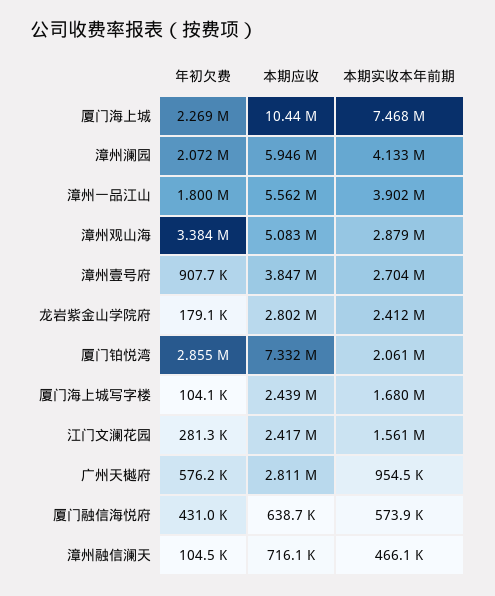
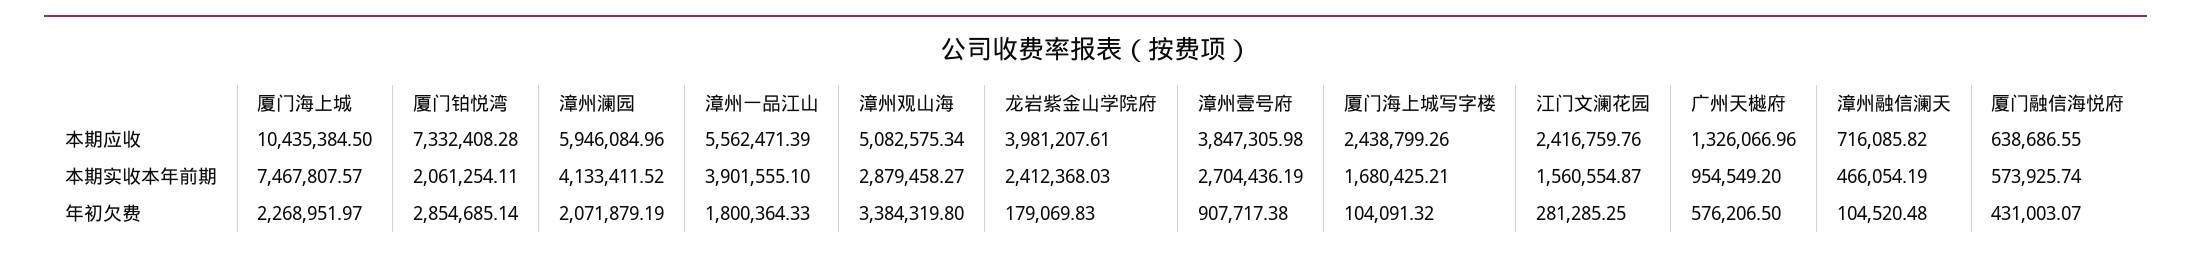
本期应收, 龙岩紫金山学院府: 2802000 -> 3981207.61
本期应收, 广州天樾府: 2811000 -> 1326066.96

